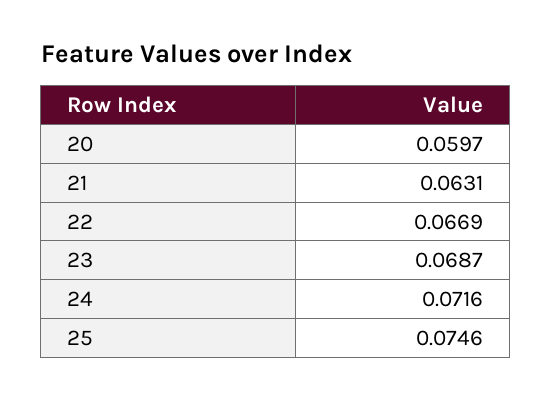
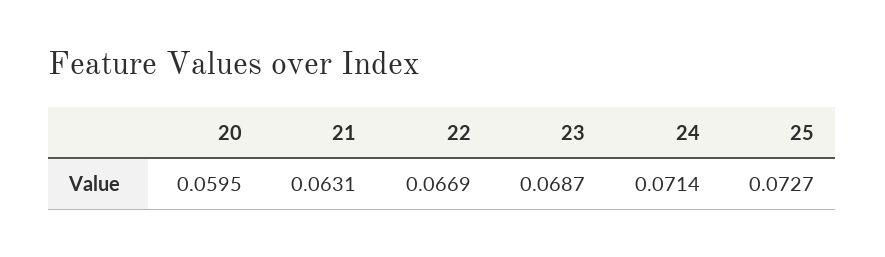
20: 0.0597 -> 0.0595
24: 0.0716 -> 0.0714
25: 0.0746 -> 0.0727

